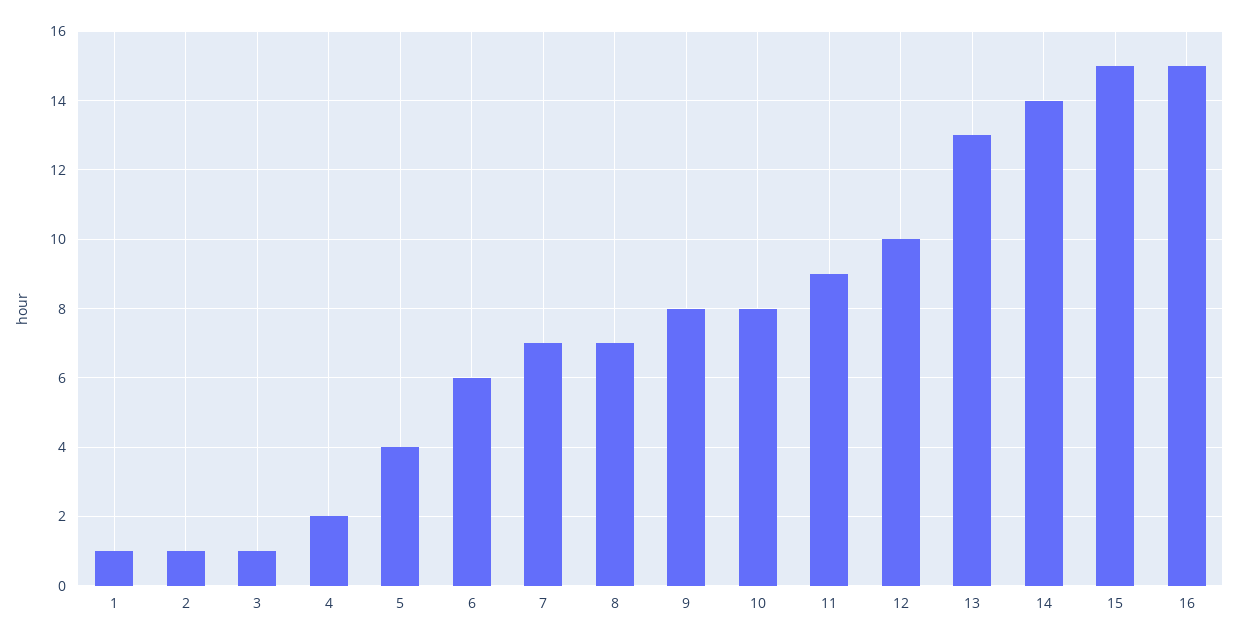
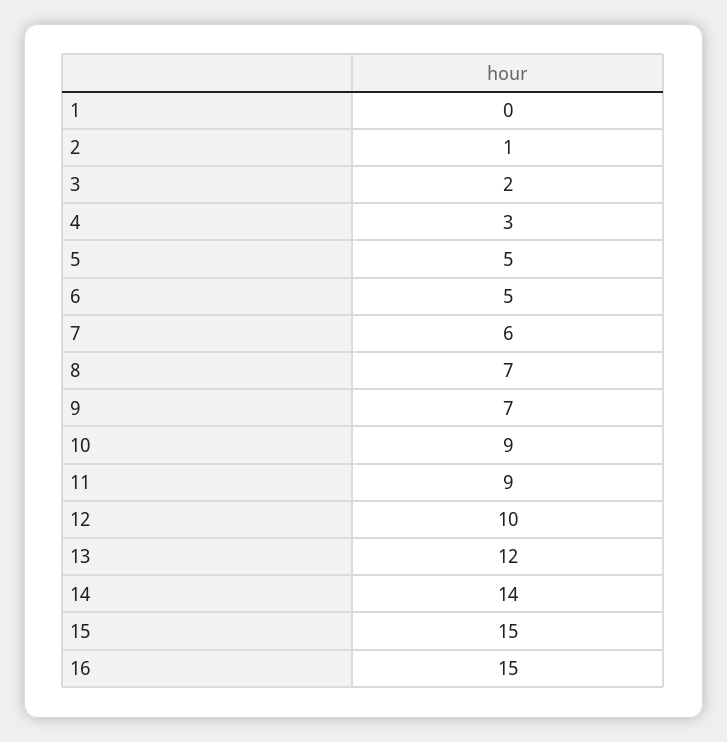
1: 1 -> 0
3: 1 -> 2
4: 2 -> 3
5: 4 -> 5
6: 6 -> 5
7: 7 -> 6
9: 8 -> 7
10: 8 -> 9
13: 13 -> 12

